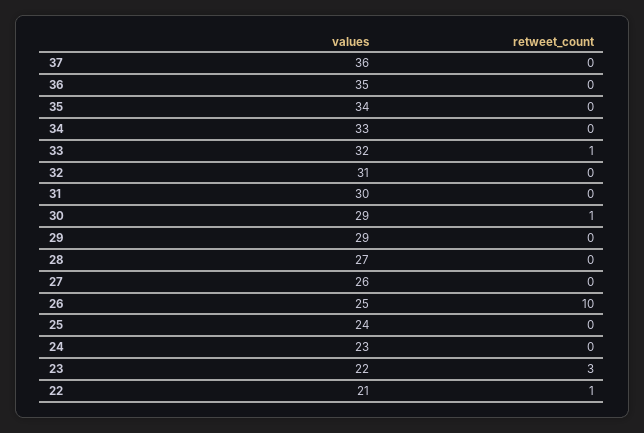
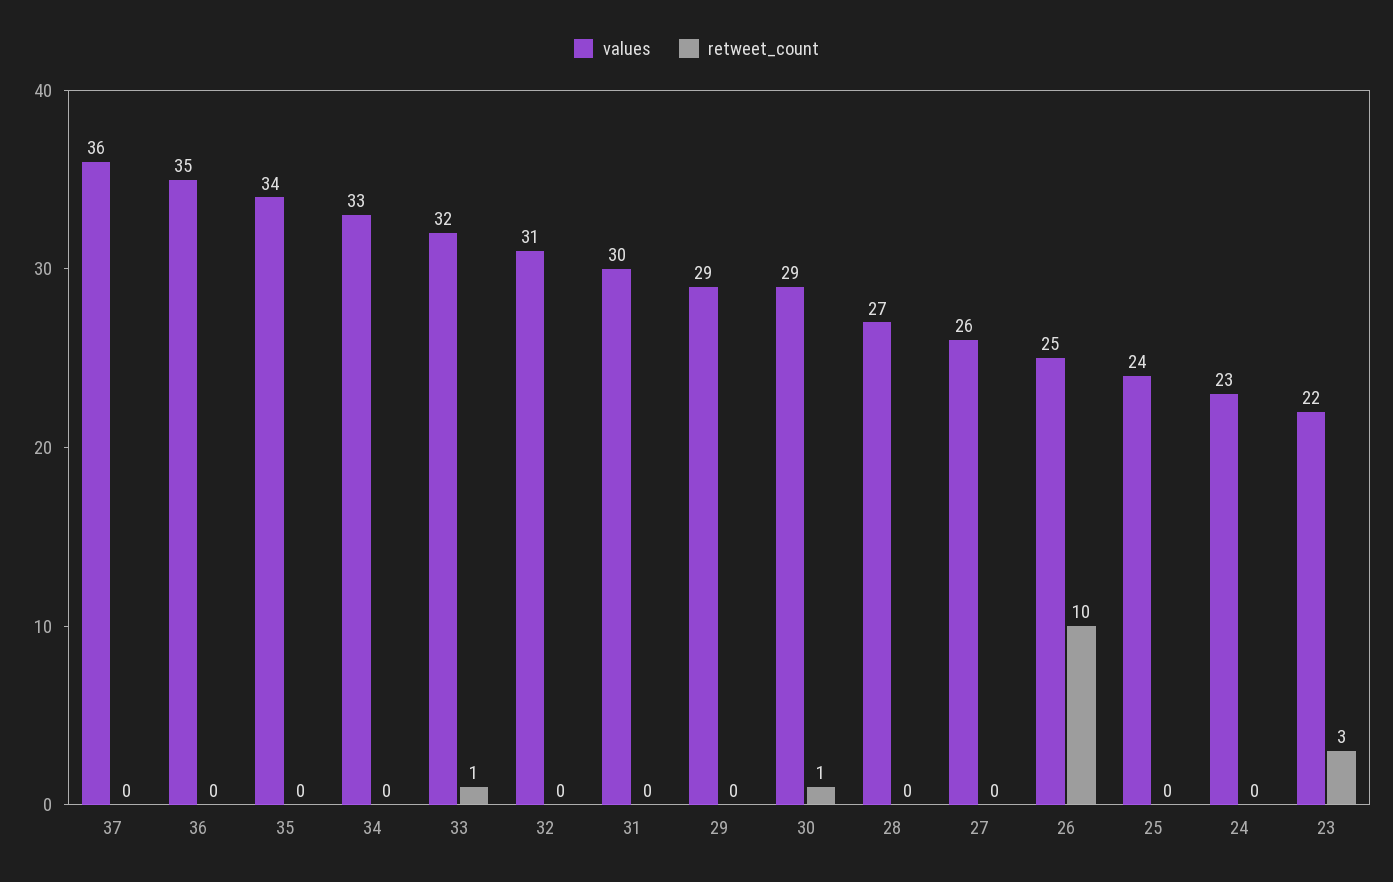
values, 22: 21 -> none
retweet_count, 22: 1 -> none

